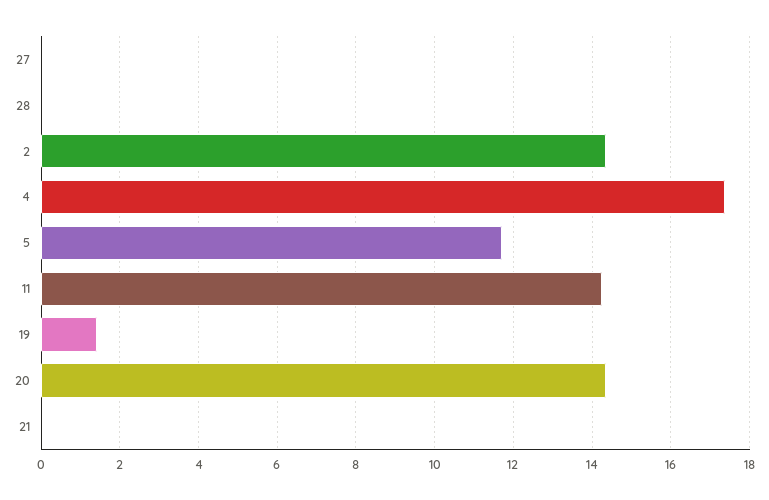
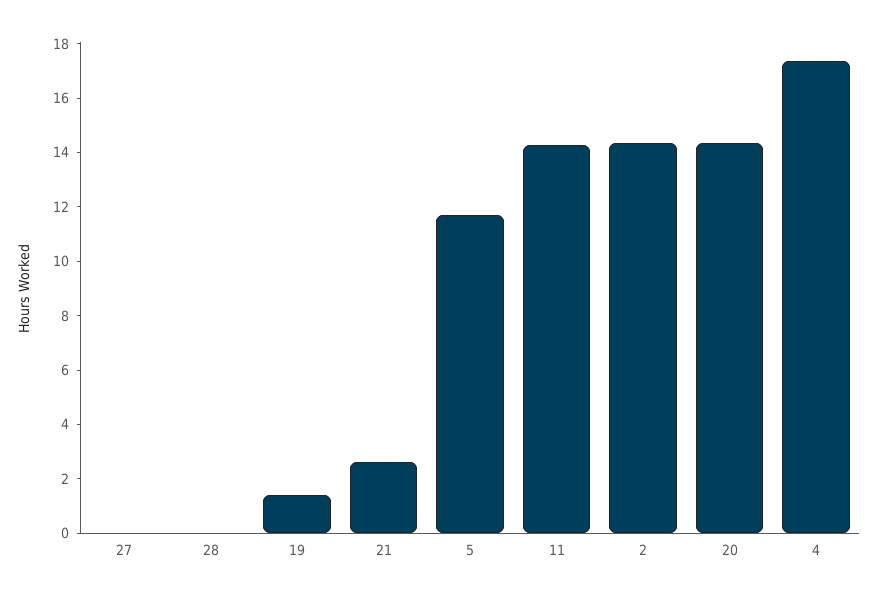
21: 0 -> 2.5

